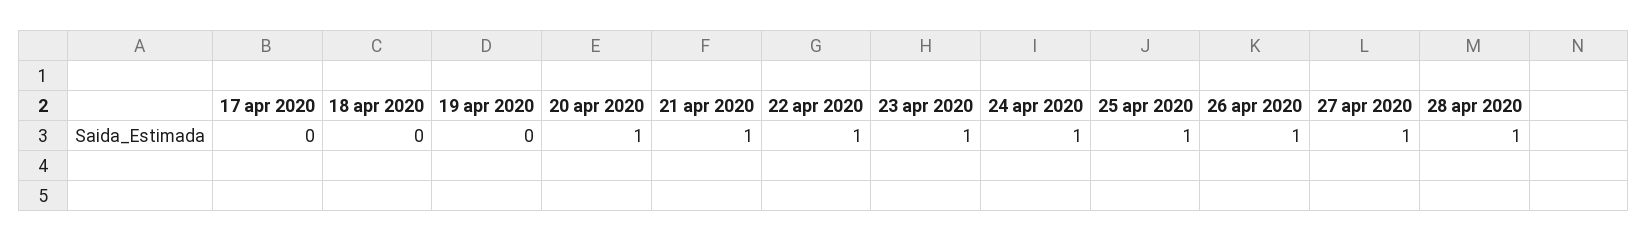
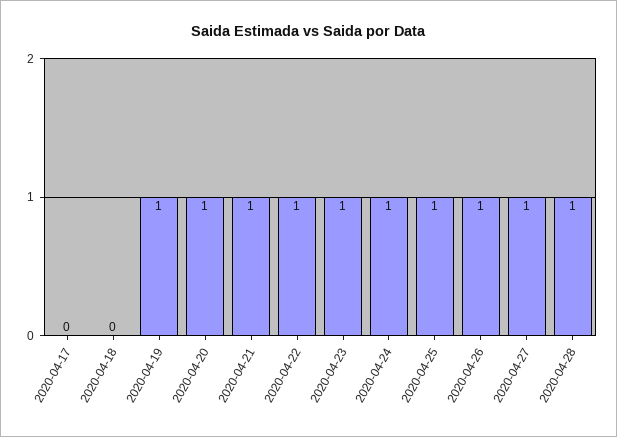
19 apr 2020: 0 -> 1

